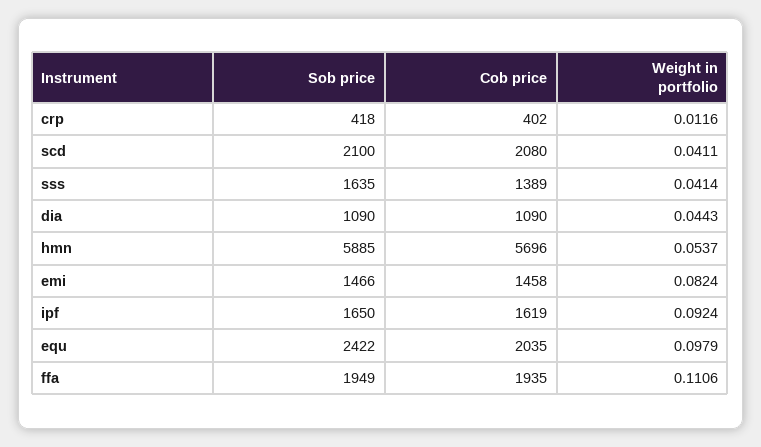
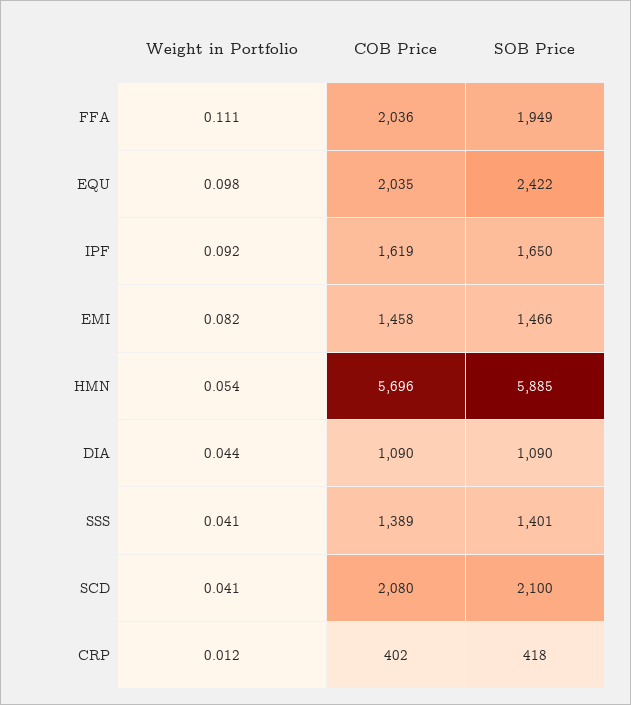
Sob price, sss: 1635 -> 1401
Cob price, ffa: 1935 -> 2036

